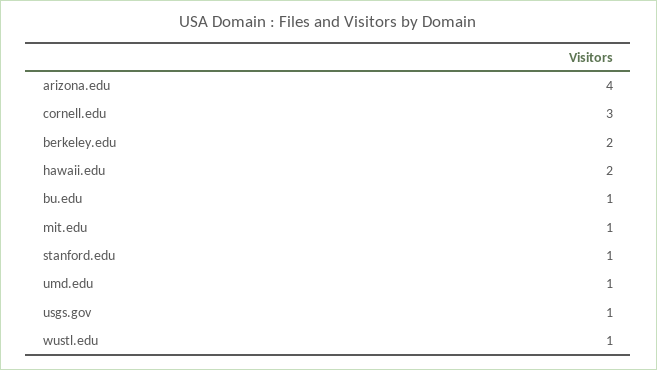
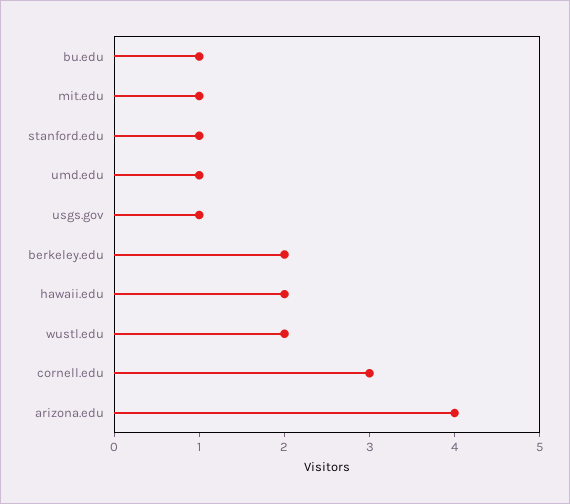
wustl.edu: 1 -> 2

